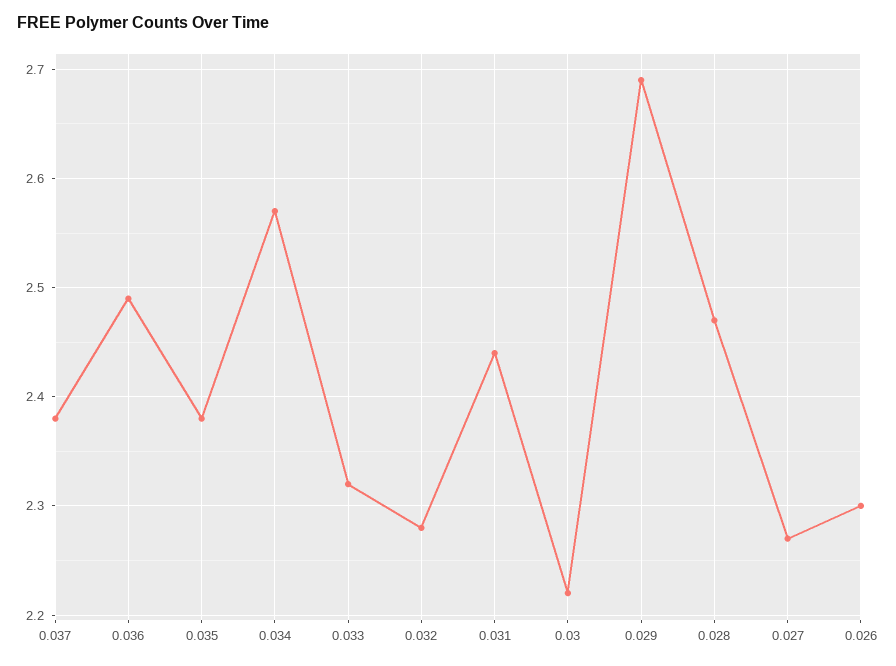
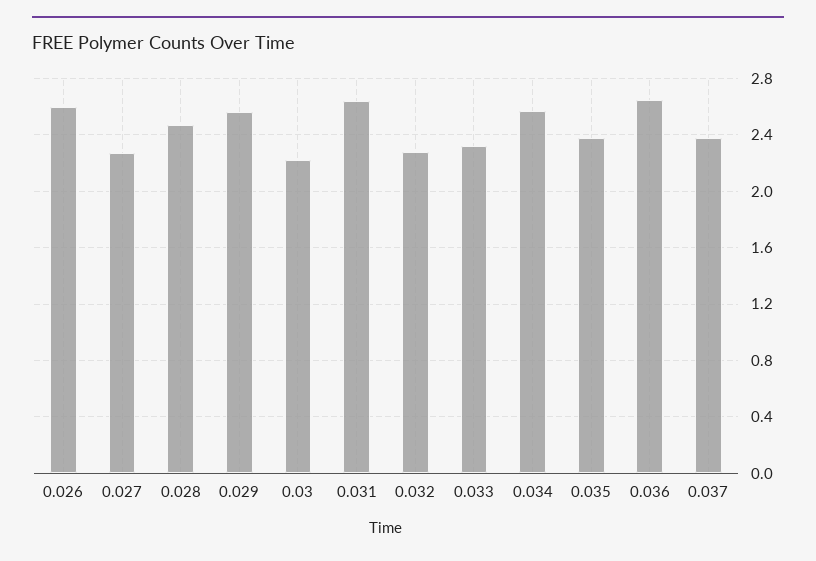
0.036: 2.49 -> 2.65
0.031: 2.44 -> 2.65
0.029: 2.69 -> 2.55
0.026: 2.3 -> 2.6

